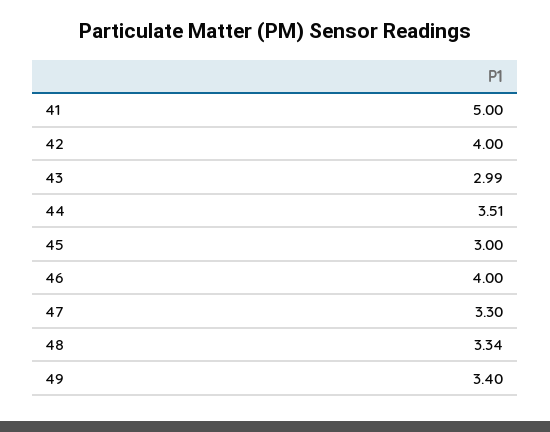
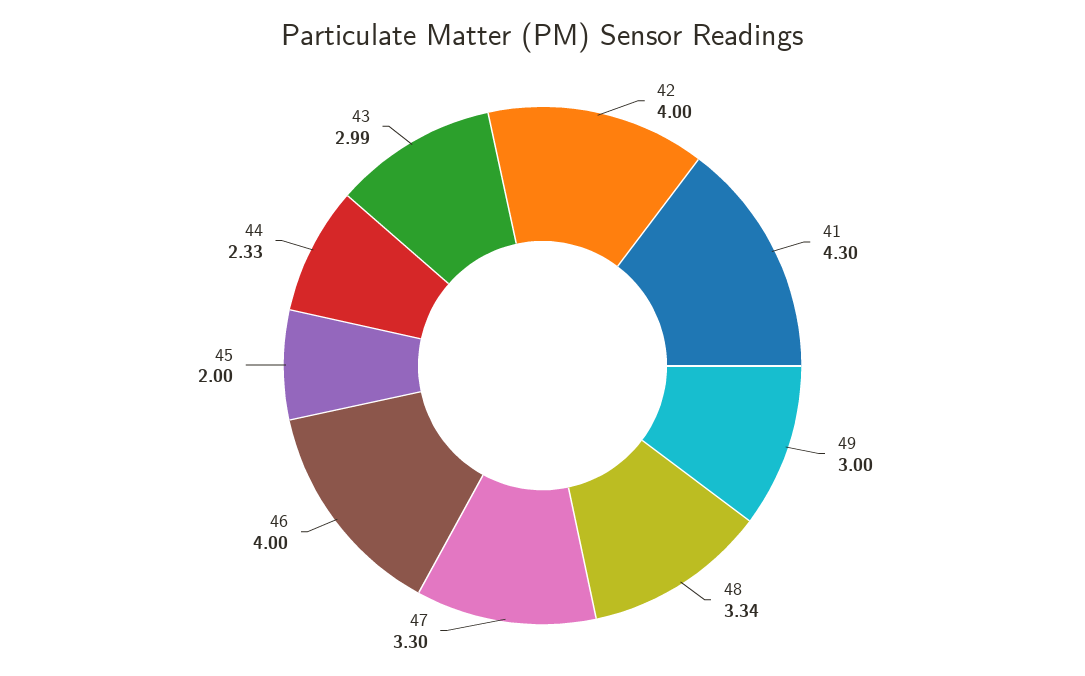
41: 5 -> 4.3
44: 3.51 -> 2.33
45: 3 -> 2
49: 3.4 -> 3

